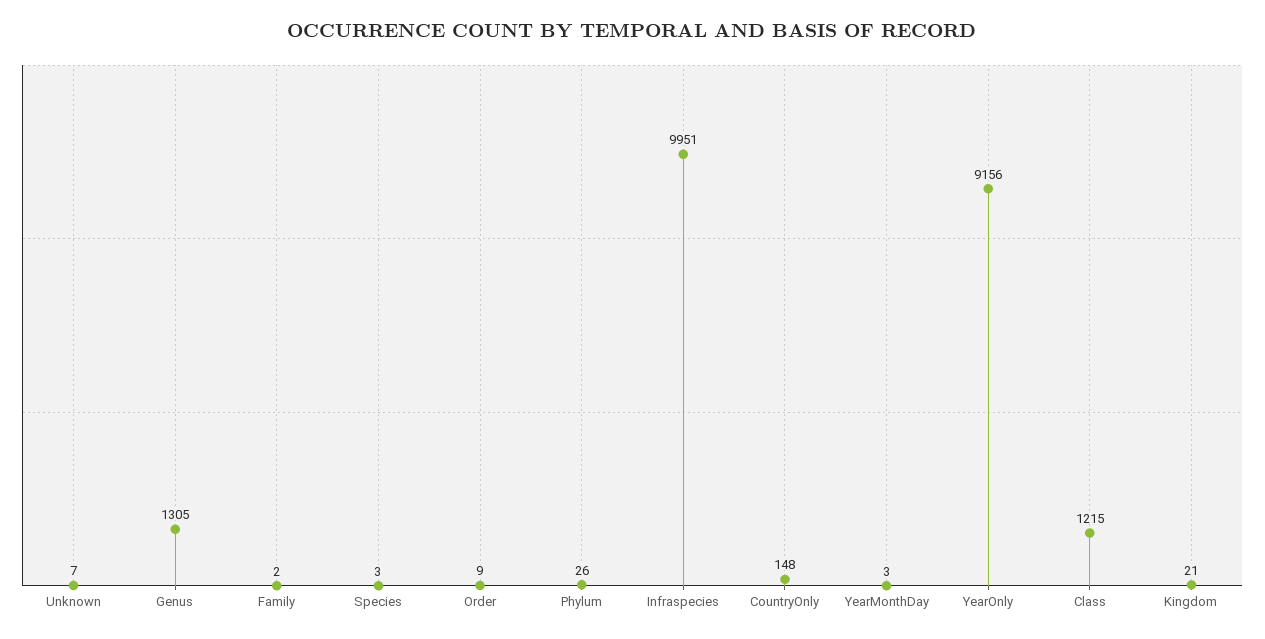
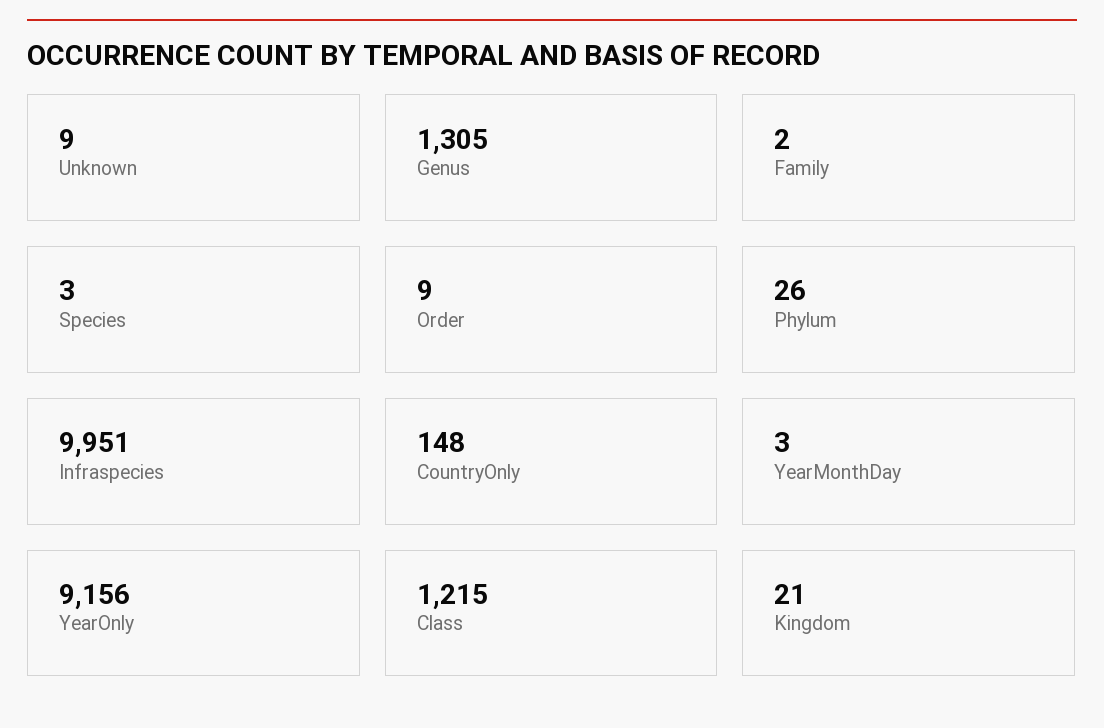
Unknown: 7 -> 9

